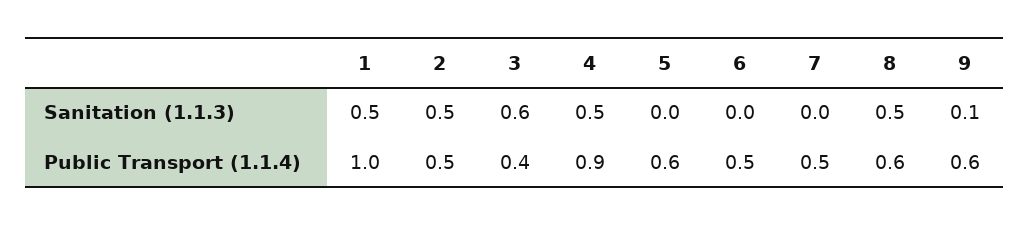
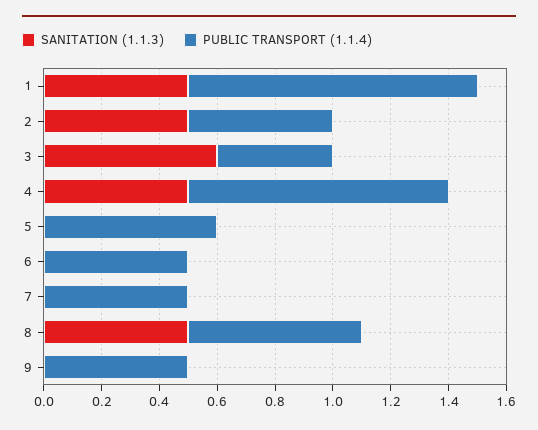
Sanitation (1.1.3), 9: 0.1 -> 0
Public Transport (1.1.4), 9: 0.6 -> 0.5

